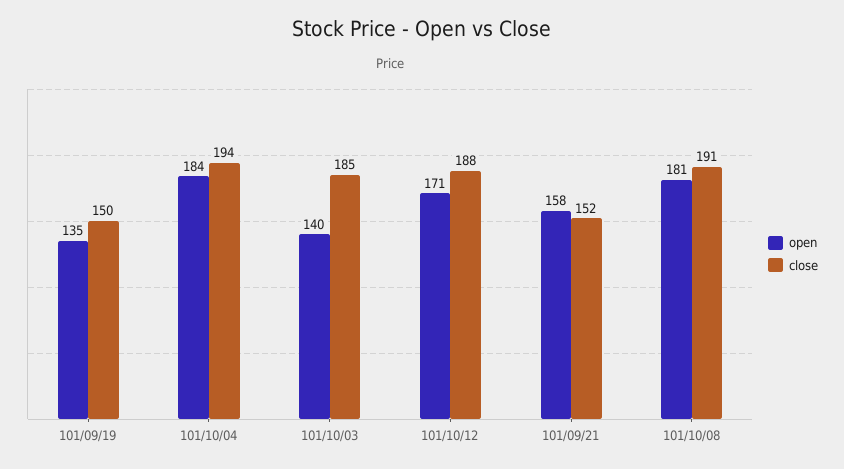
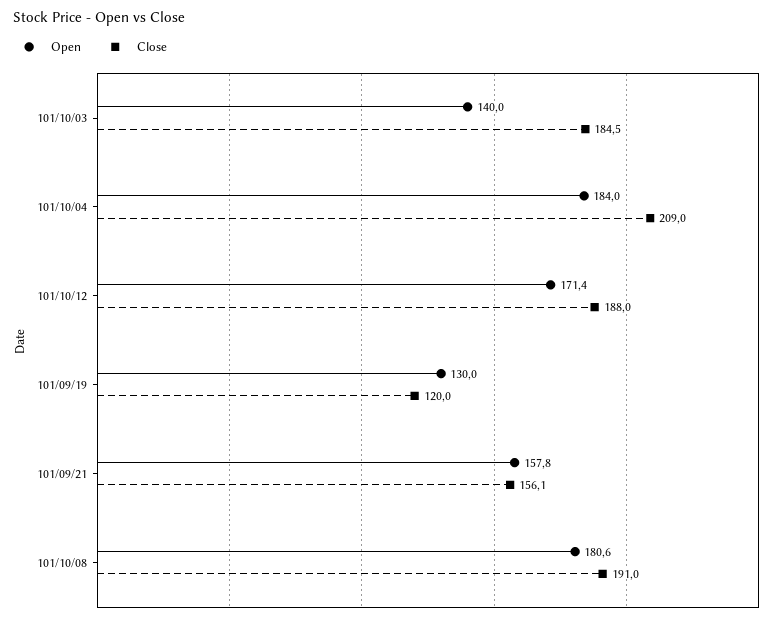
open, 101/09/19: 135 -> 130
close, 101/09/19: 150 -> 120
close, 101/10/04: 194 -> 209
close, 101/09/21: 152 -> 156.1

